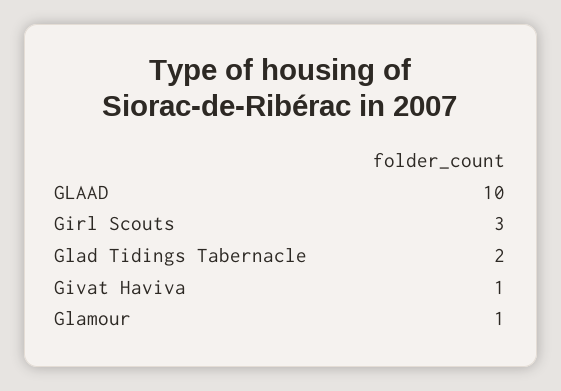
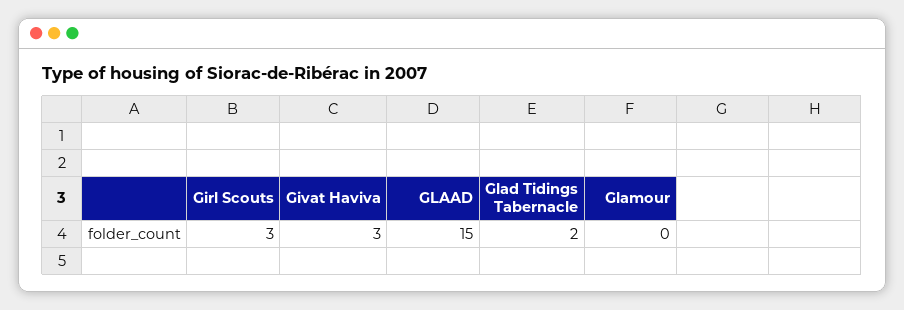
GLAAD: 10 -> 15
Givat Haviva: 1 -> 3
Glamour: 1 -> 0

